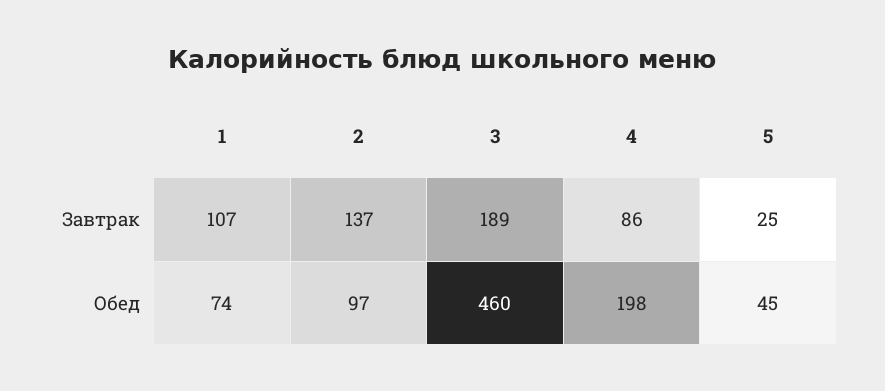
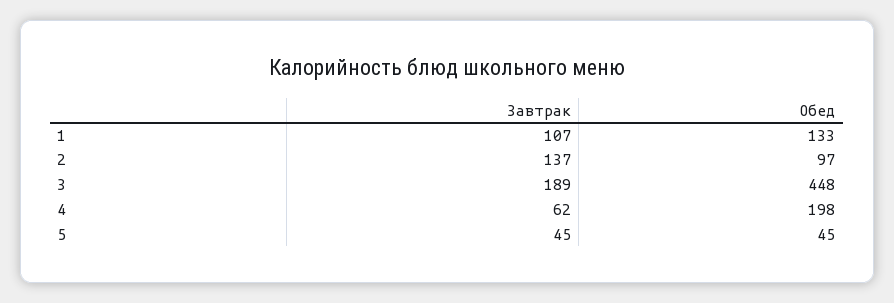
4, Завтрак: 86 -> 62
5, Завтрак: 25 -> 45
1, Обед: 74 -> 133
3, Обед: 460 -> 448

